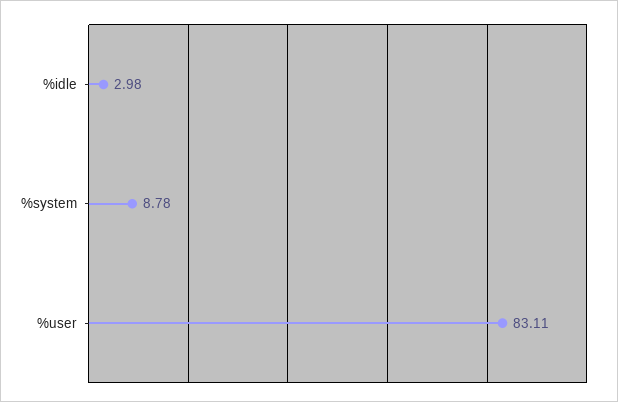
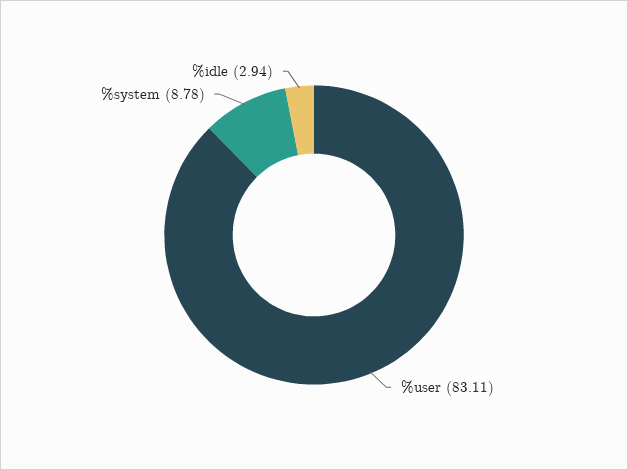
%idle: 2.98 -> 2.94

